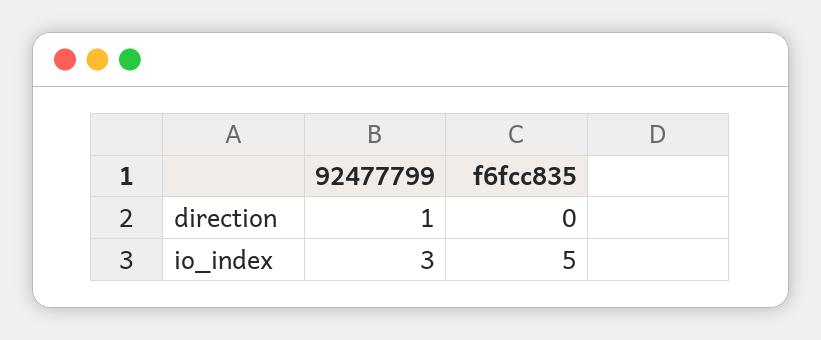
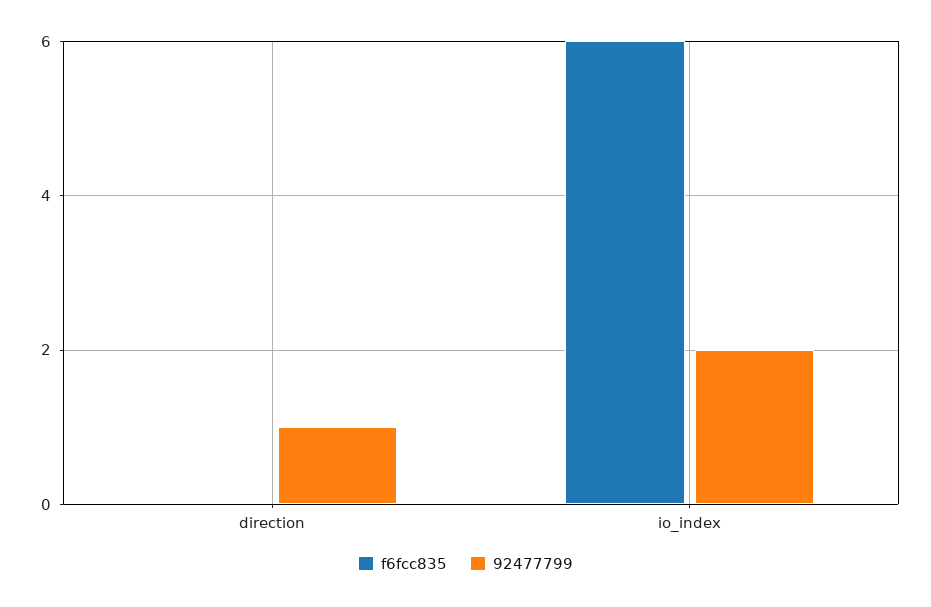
92477799, io_index: 3 -> 2
f6fcc835, io_index: 5 -> 6

